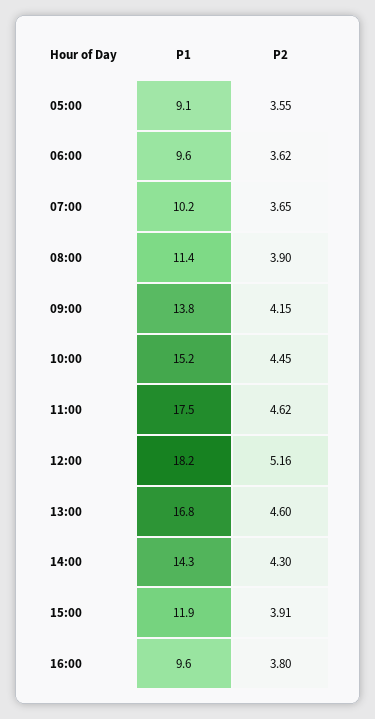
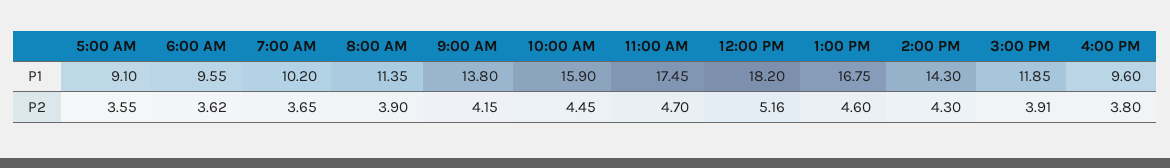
P1, 10:00: 15.2 -> 15.9
P2, 11:00: 4.62 -> 4.7

